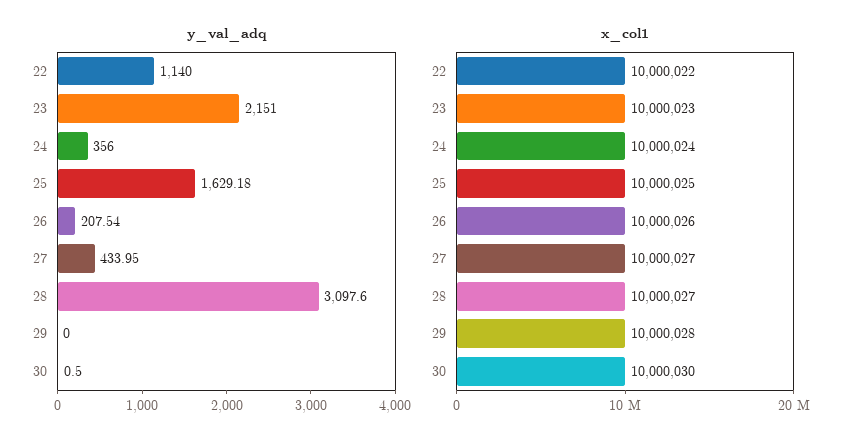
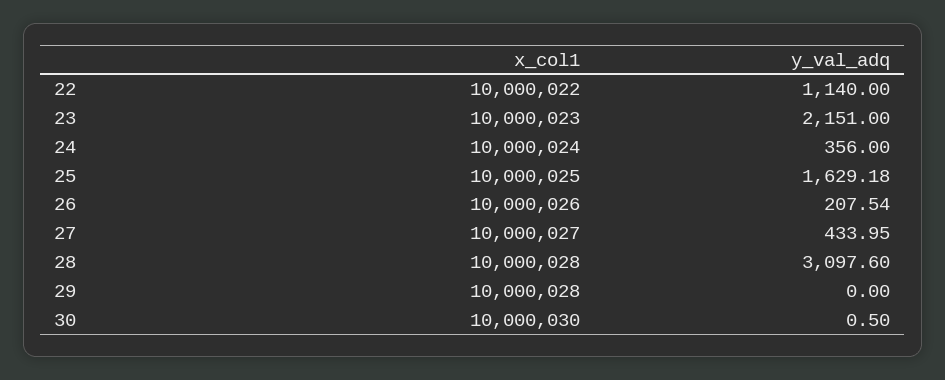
x_col1, 28: 10000027 -> 10000028

